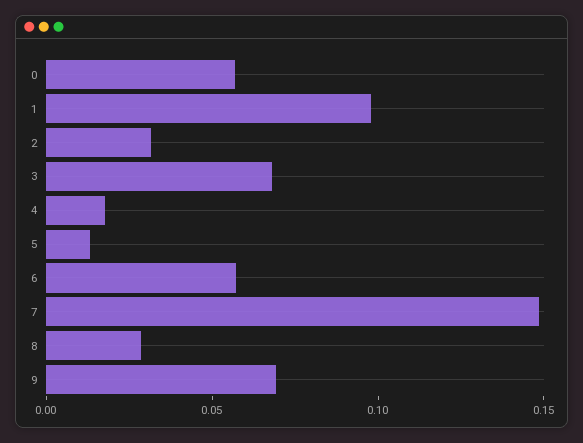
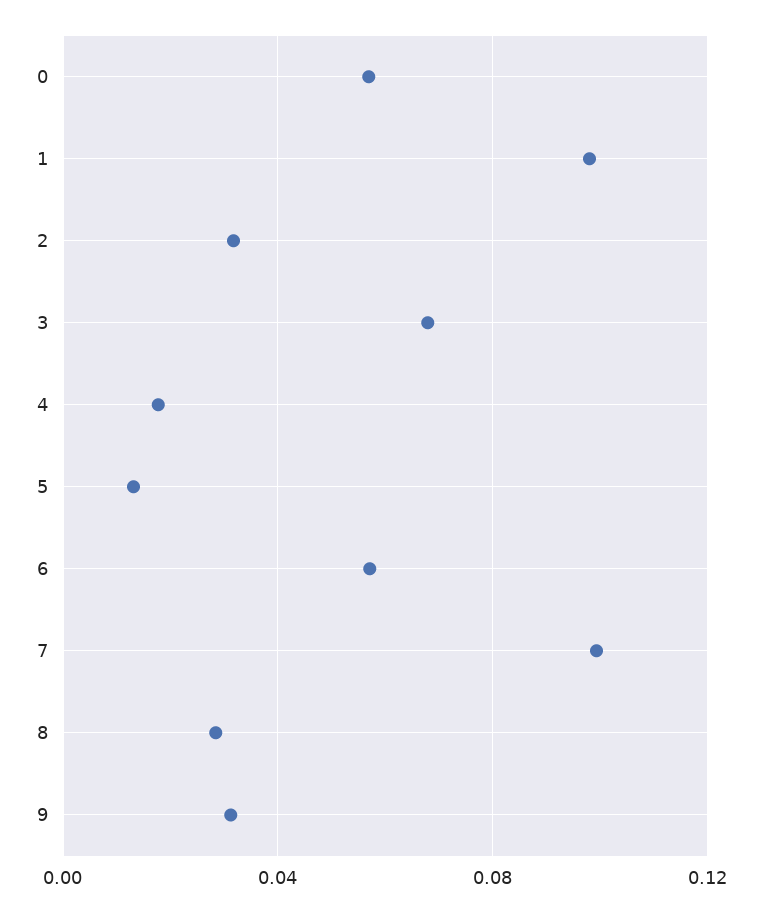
7: 0.15 -> 0.1
9: 0.07 -> 0.03

